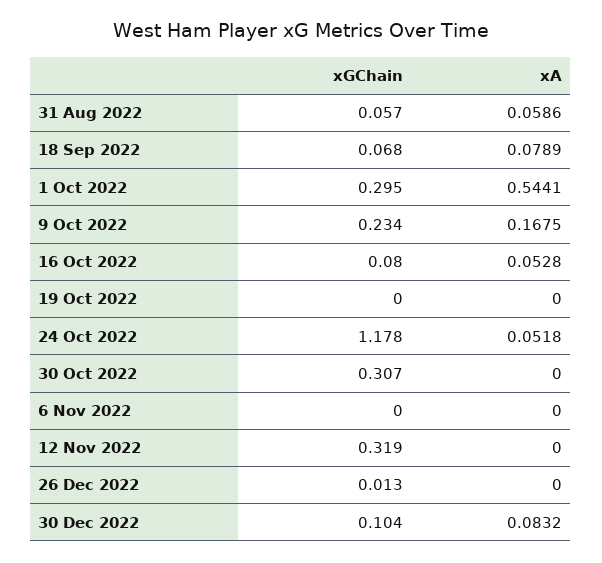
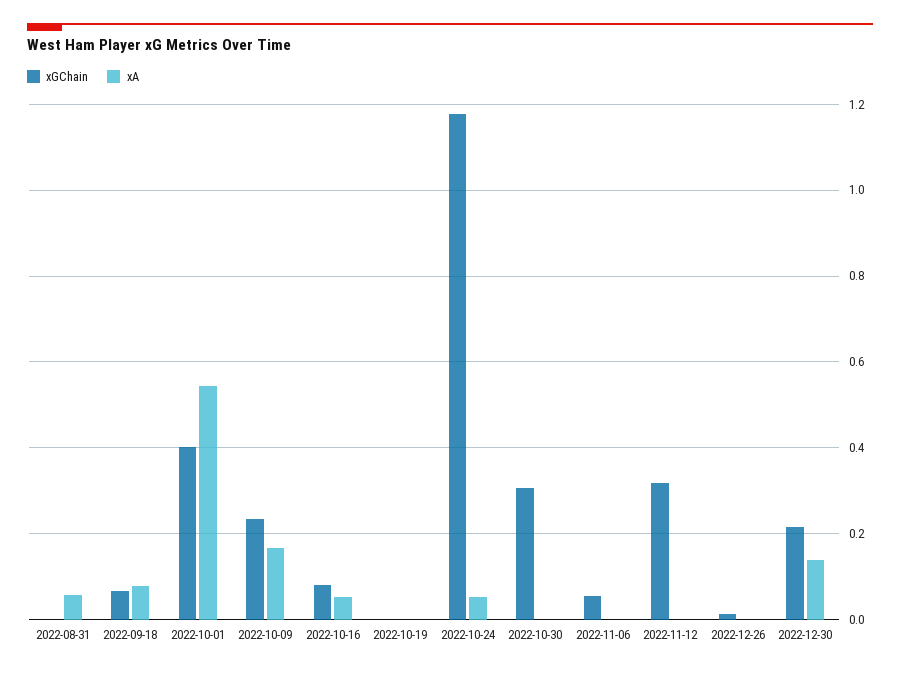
xGChain, 31 Aug 2022: 0.057 -> 0
xGChain, 1 Oct 2022: 0.295 -> 0.4
xGChain, 6 Nov 2022: 0 -> 0.06
xGChain, 30 Dec 2022: 0.104 -> 0.22
xA, 30 Dec 2022: 0.0832 -> 0.14

